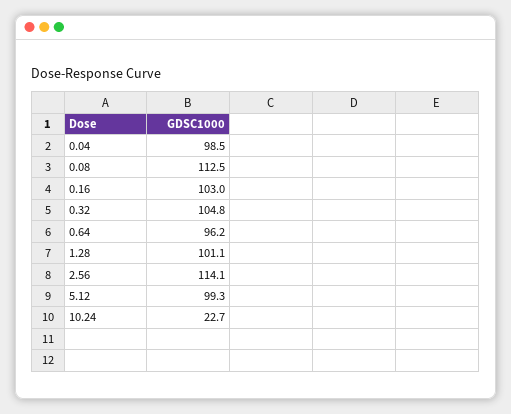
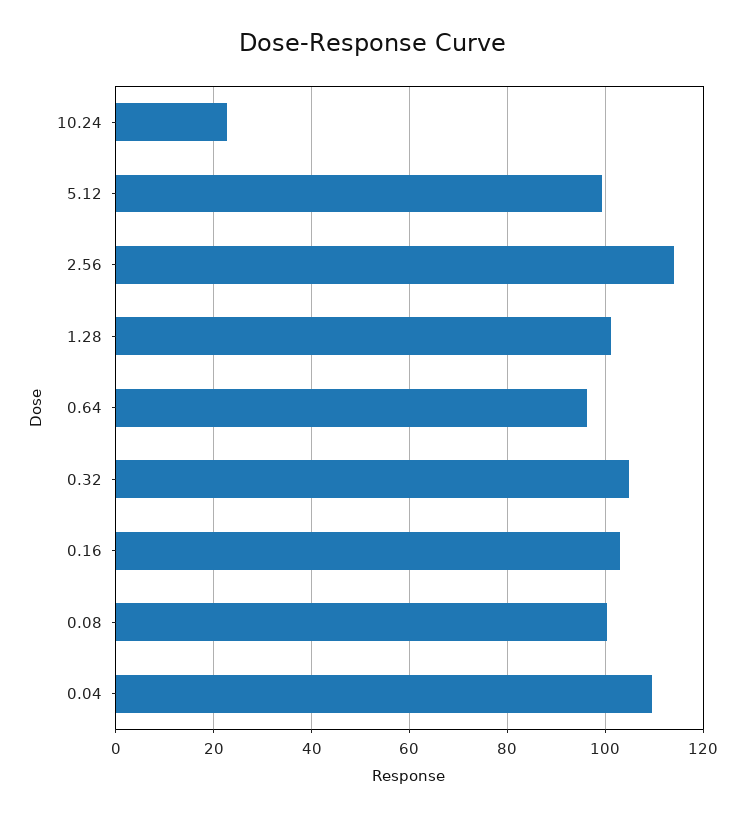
0.04: 98.5 -> 110
0.08: 112.5 -> 100

